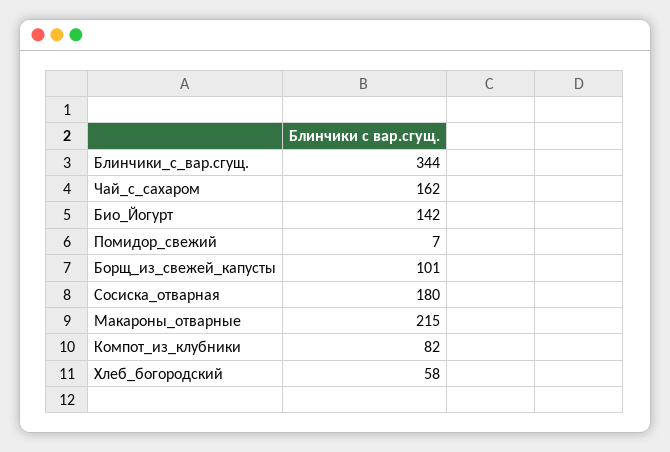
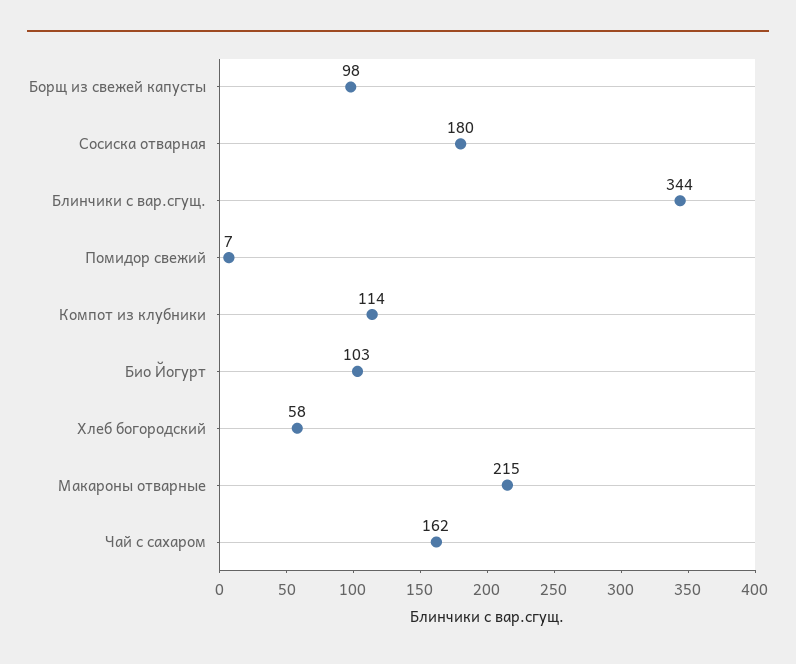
Био_Йогурт: 142 -> 103
Борщ_из_свежей_капусты: 101 -> 98
Компот_из_клубники: 82 -> 114

